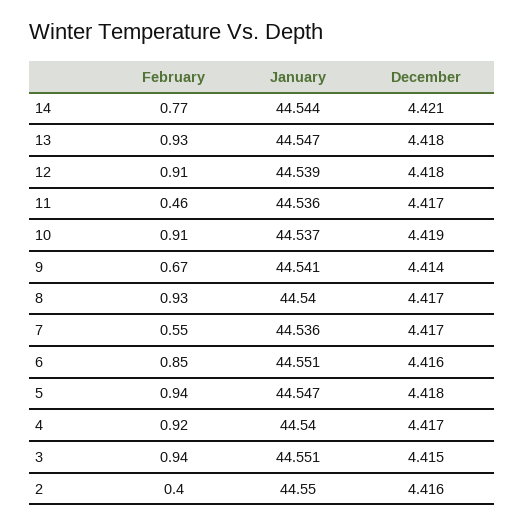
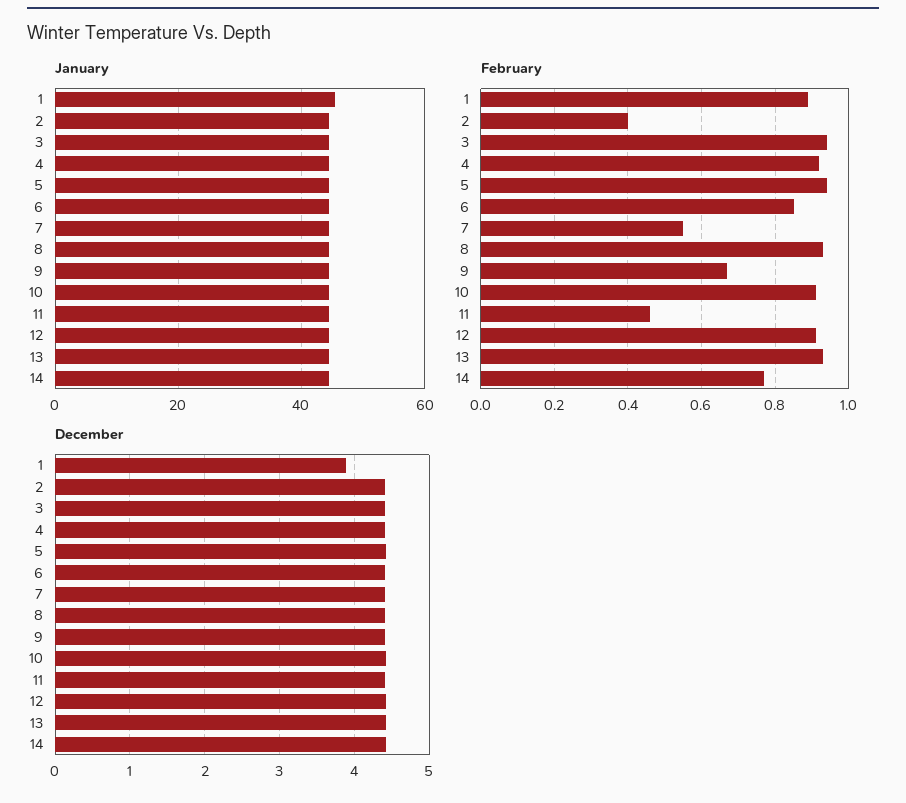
January, 1: none -> 46
February, 1: none -> 0.9
December, 1: none -> 3.9

